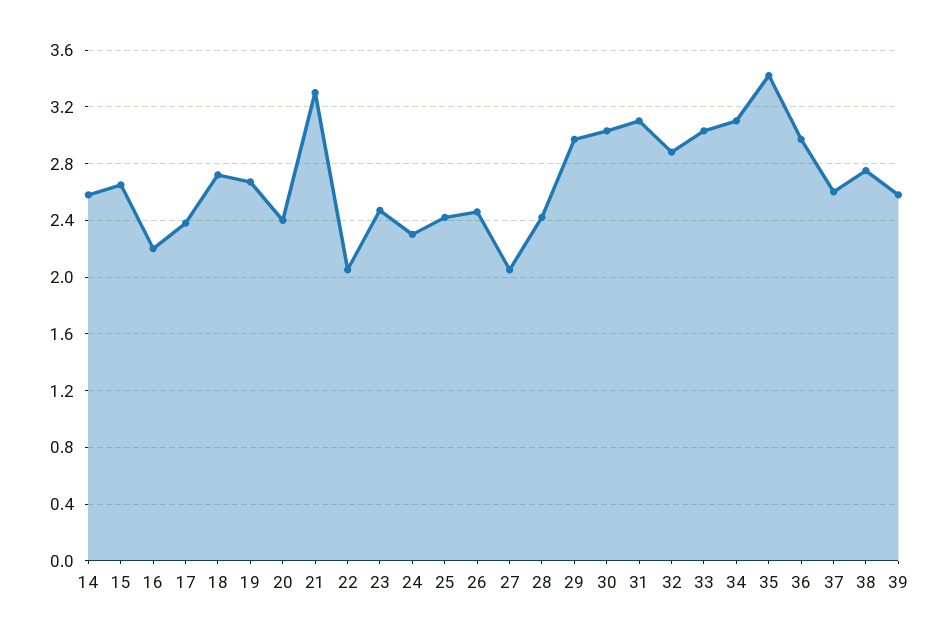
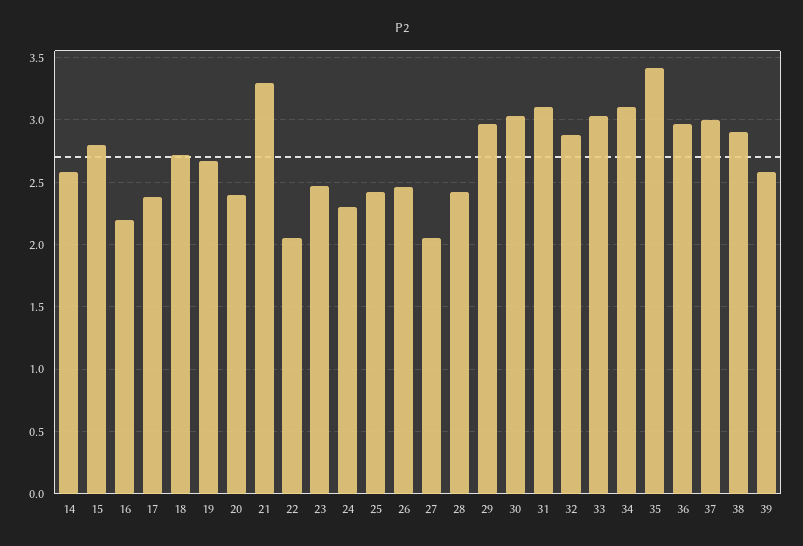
15: 2.65 -> 2.8
37: 2.6 -> 3
38: 2.75 -> 2.9

